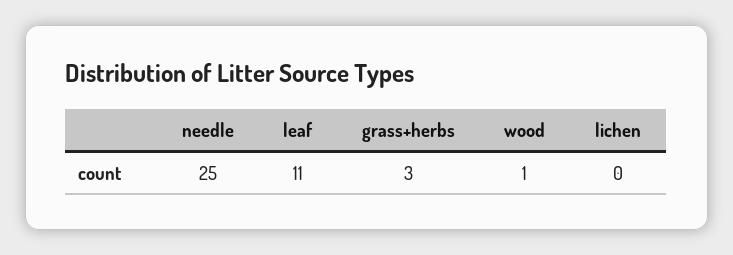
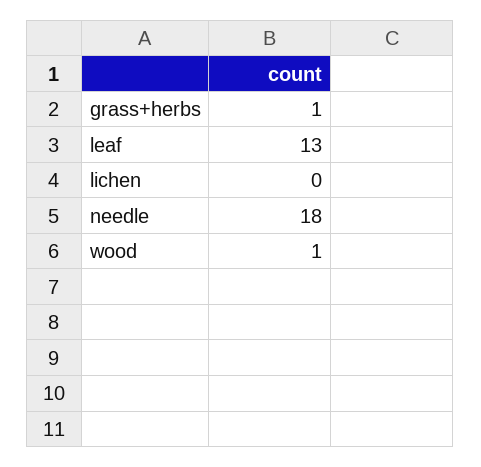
needle: 25 -> 18
leaf: 11 -> 13
grass+herbs: 3 -> 1

